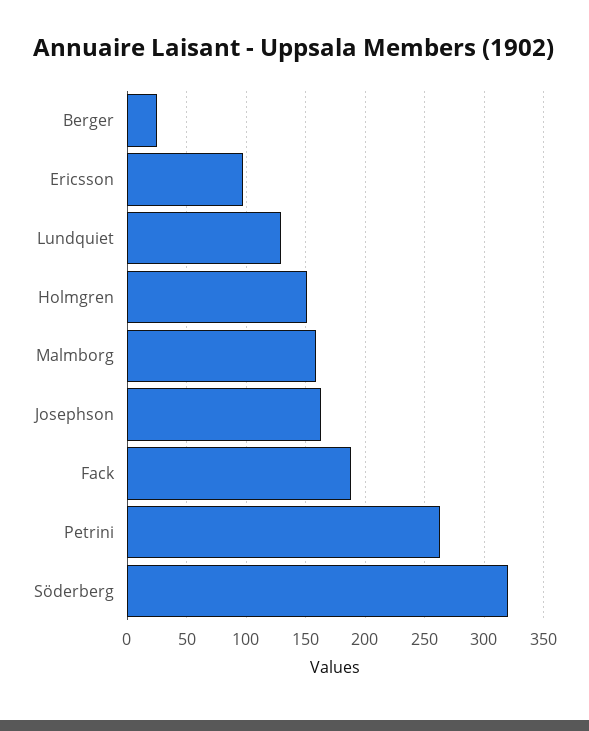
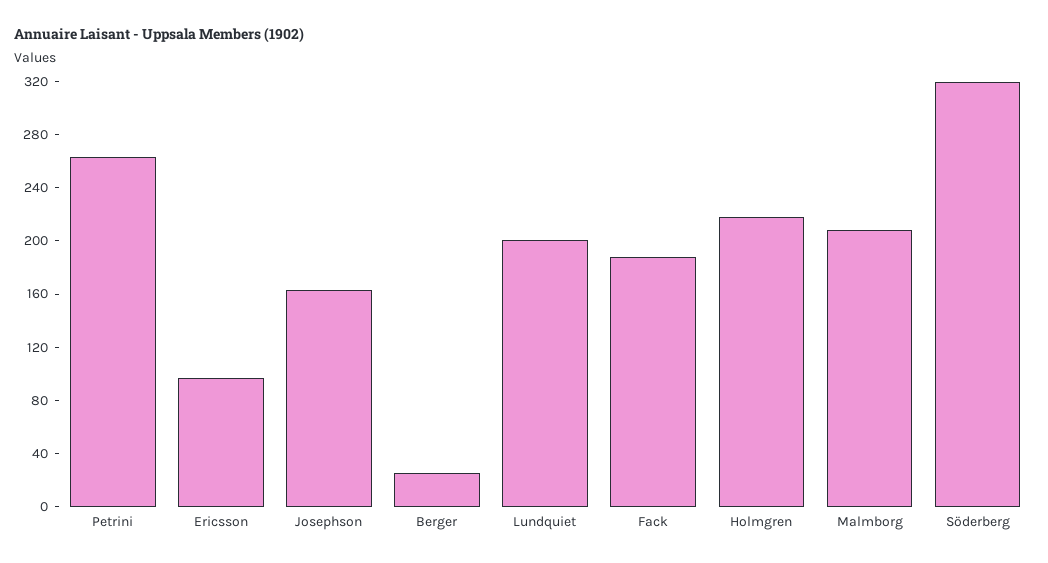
Lundquiet: 130 -> 200
Holmgren: 150 -> 220
Malmborg: 160 -> 210

